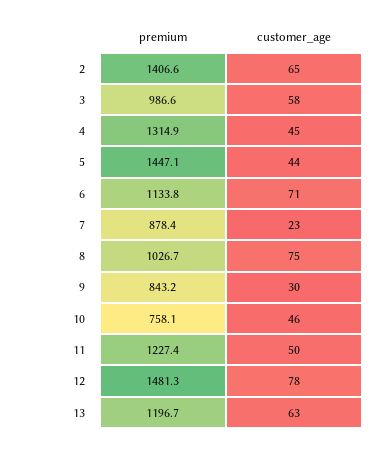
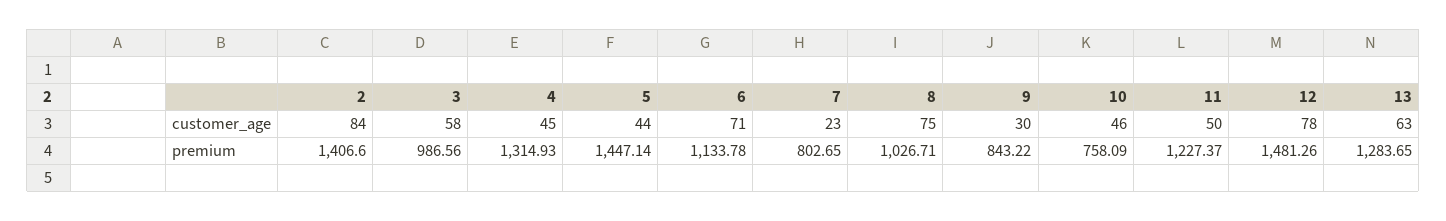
customer_age, 2: 65 -> 84
premium, 7: 878.4 -> 802.65
premium, 13: 1196.7 -> 1283.65

